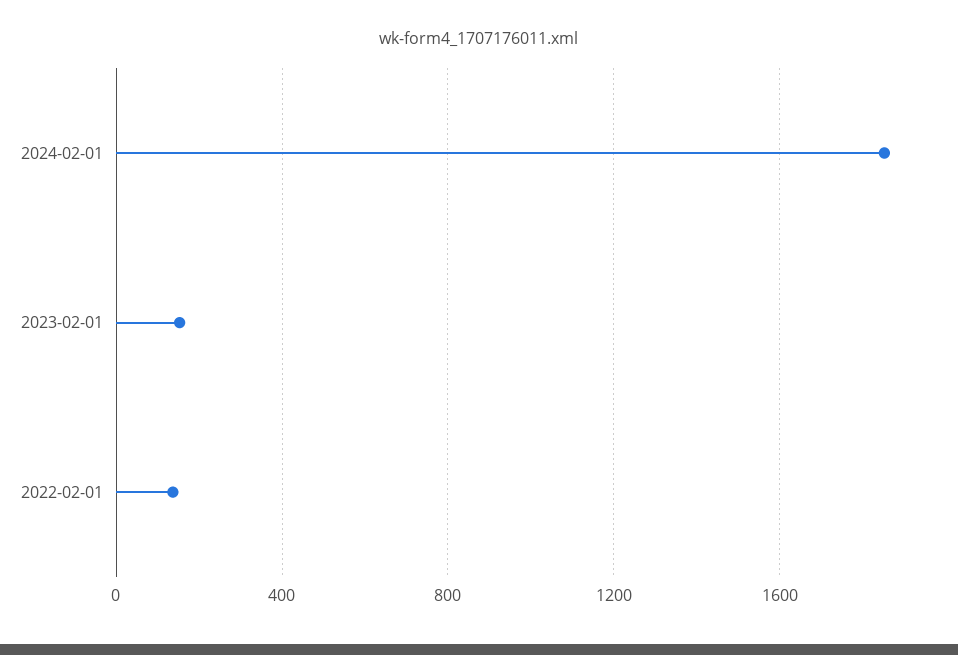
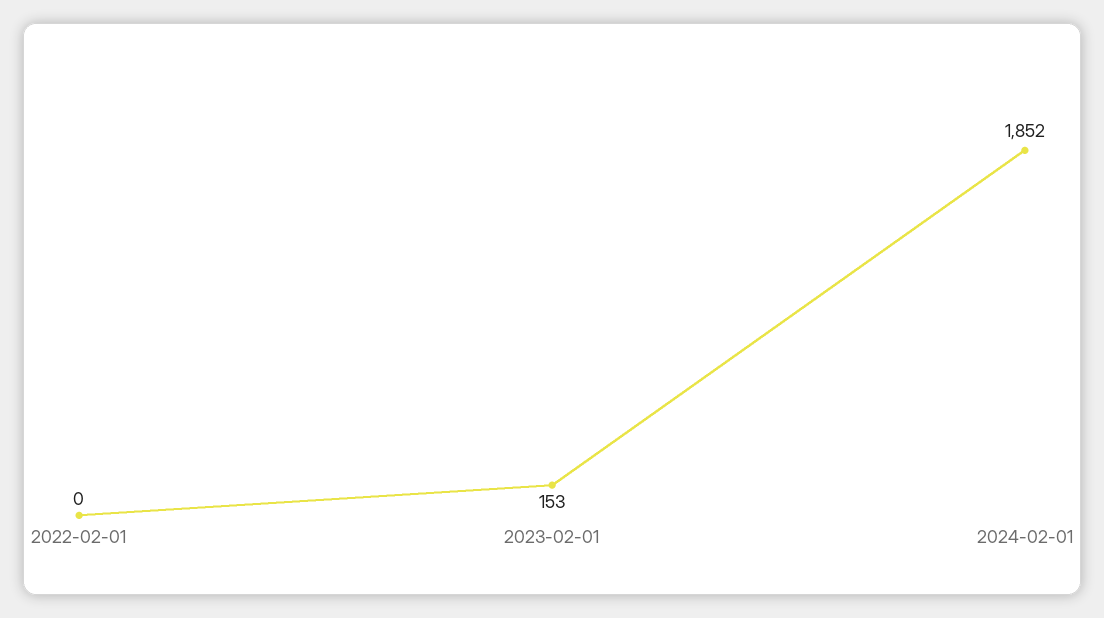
2022-02-01: 150 -> 0

